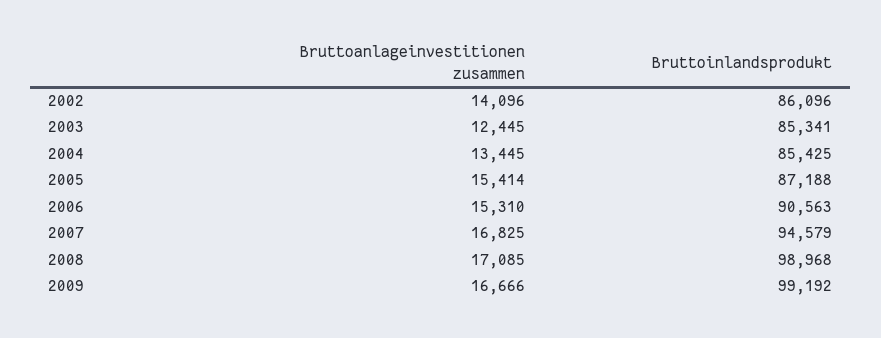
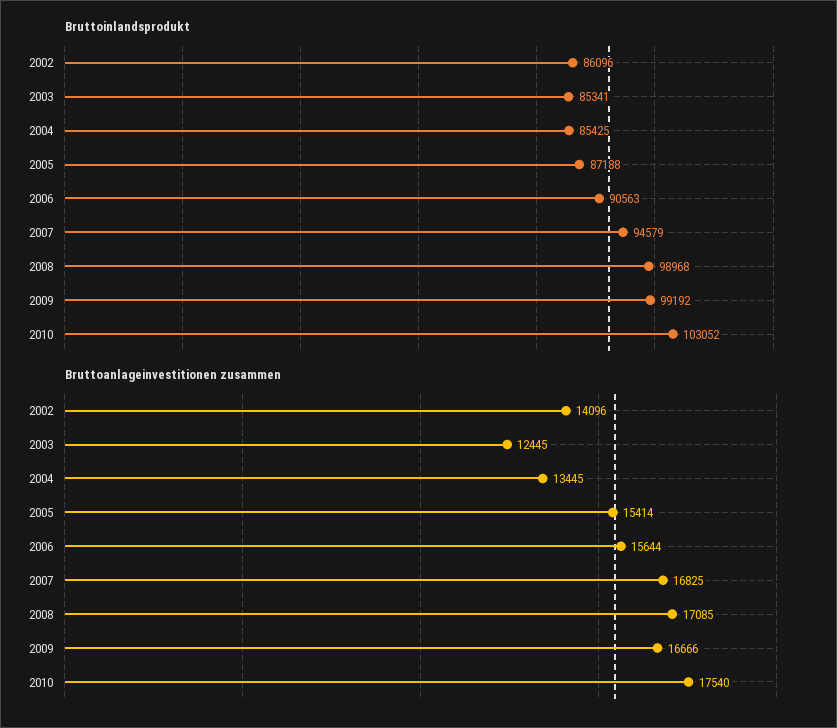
Bruttoanlageinvestitionen zusammen, 2006: 15310 -> 15644
Bruttoinlandsprodukt, 2010: none -> 103052
Bruttoanlageinvestitionen zusammen, 2010: none -> 17540

